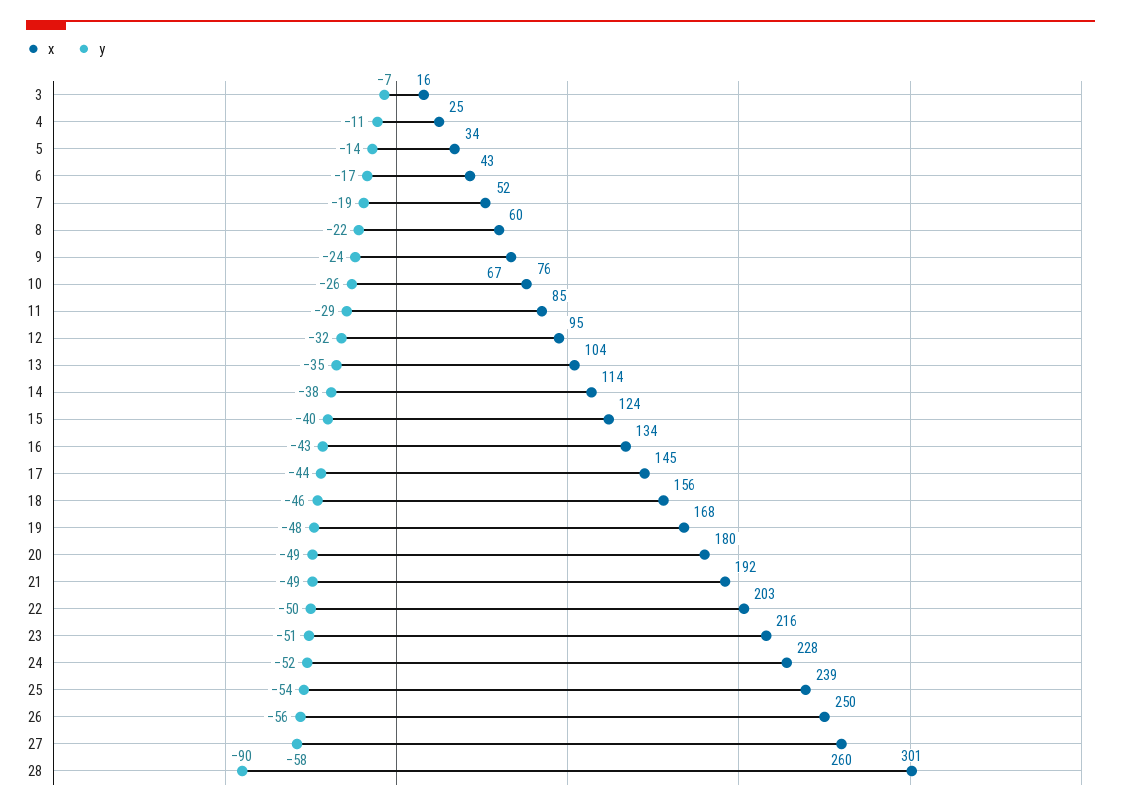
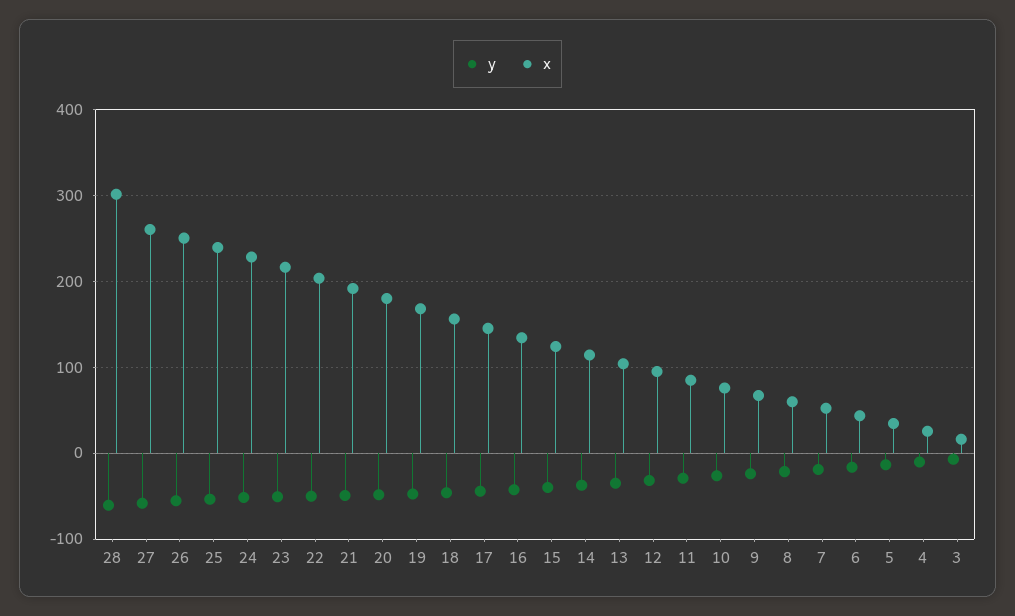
y, 28: -90 -> -60

